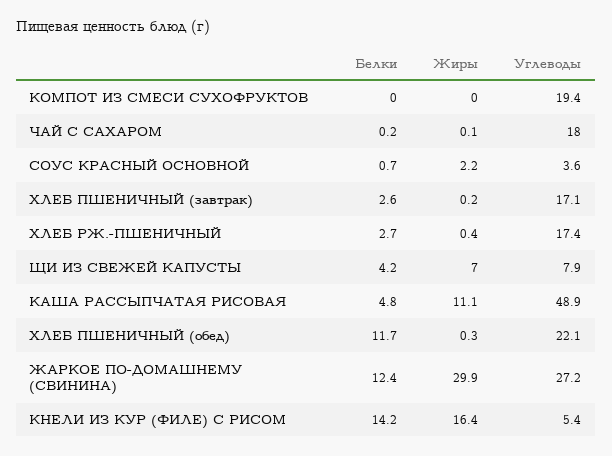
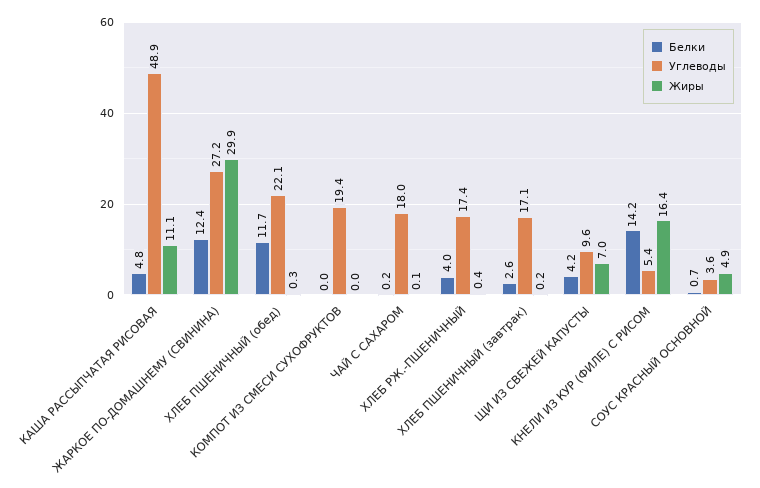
Жиры, СОУС КРАСНЫЙ ОСНОВНОЙ: 2.2 -> 4.9
Белки, ХЛЕБ РЖ.-ПШЕНИЧНЫЙ: 2.7 -> 4
Углеводы, ЩИ ИЗ СВЕЖЕЙ КАПУСТЫ: 7.9 -> 9.6

